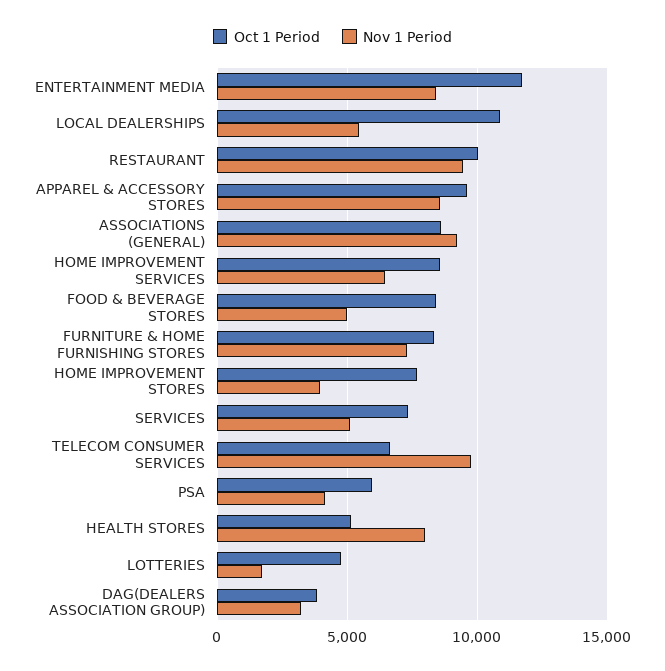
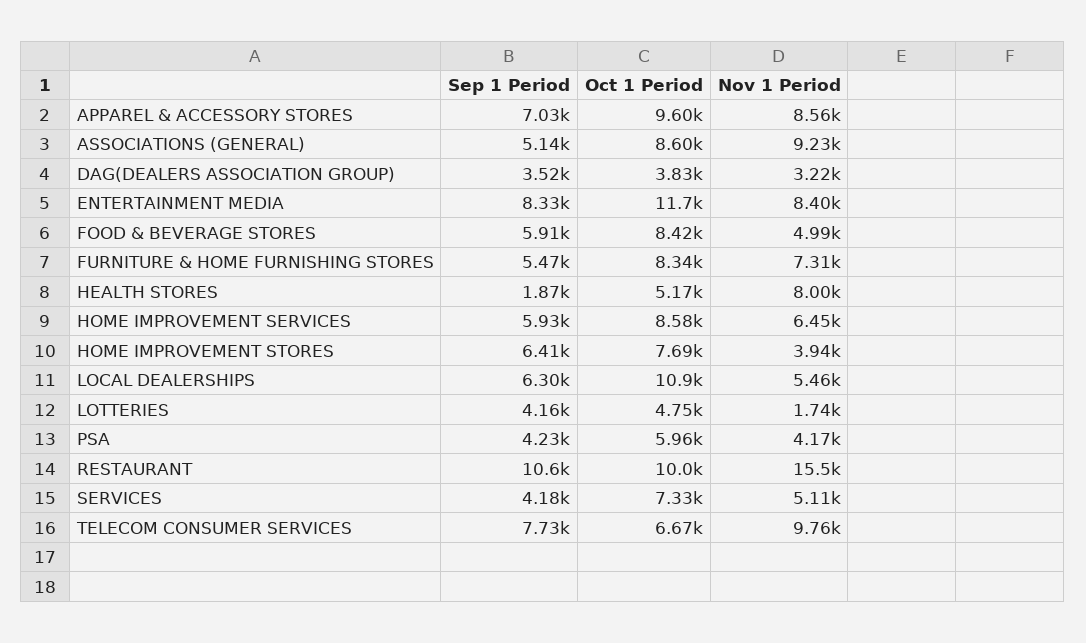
Nov 1 Period, RESTAURANT: 9500 -> 15500
Sep 1 Period, APPAREL & ACCESSORY STORES: none -> 7030
Sep 1 Period, ASSOCIATIONS (GENERAL): none -> 5140
Sep 1 Period, DAG(DEALERS ASSOCIATION GROUP): none -> 3520
Sep 1 Period, ENTERTAINMENT MEDIA: none -> 8330
Sep 1 Period, FOOD & BEVERAGE STORES: none -> 5910
Sep 1 Period, FURNITURE & HOME FURNISHING STORES: none -> 5470
Sep 1 Period, HEALTH STORES: none -> 1870
Sep 1 Period, HOME IMPROVEMENT SERVICES: none -> 5930
Sep 1 Period, HOME IMPROVEMENT STORES: none -> 6410
Sep 1 Period, LOCAL DEALERSHIPS: none -> 6300
Sep 1 Period, LOTTERIES: none -> 4160
Sep 1 Period, PSA: none -> 4230
Sep 1 Period, RESTAURANT: none -> 10600
Sep 1 Period, SERVICES: none -> 4180
Sep 1 Period, TELECOM CONSUMER SERVICES: none -> 7730

